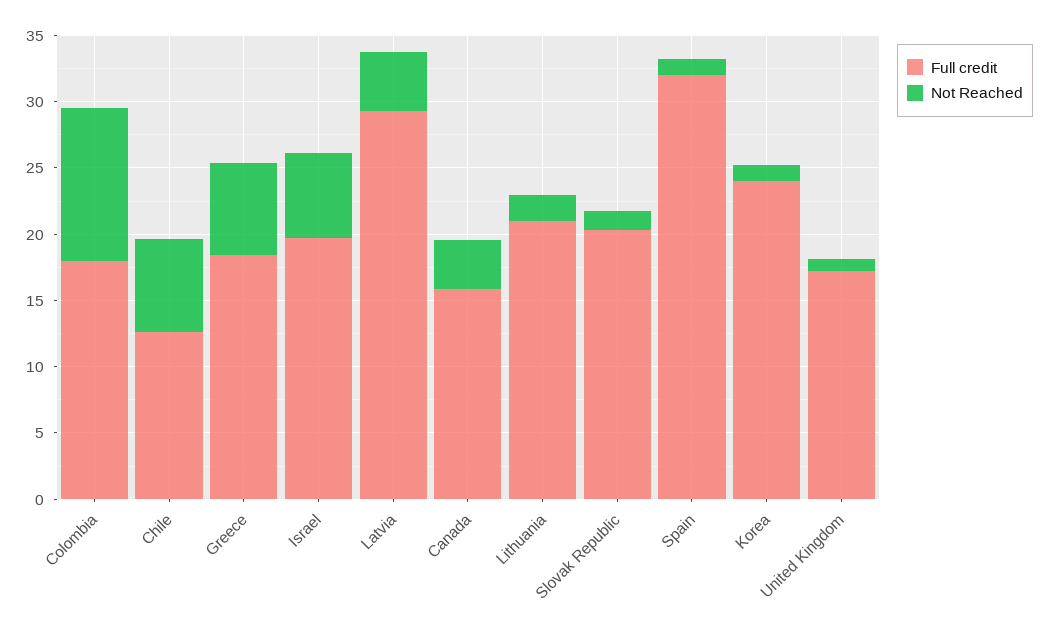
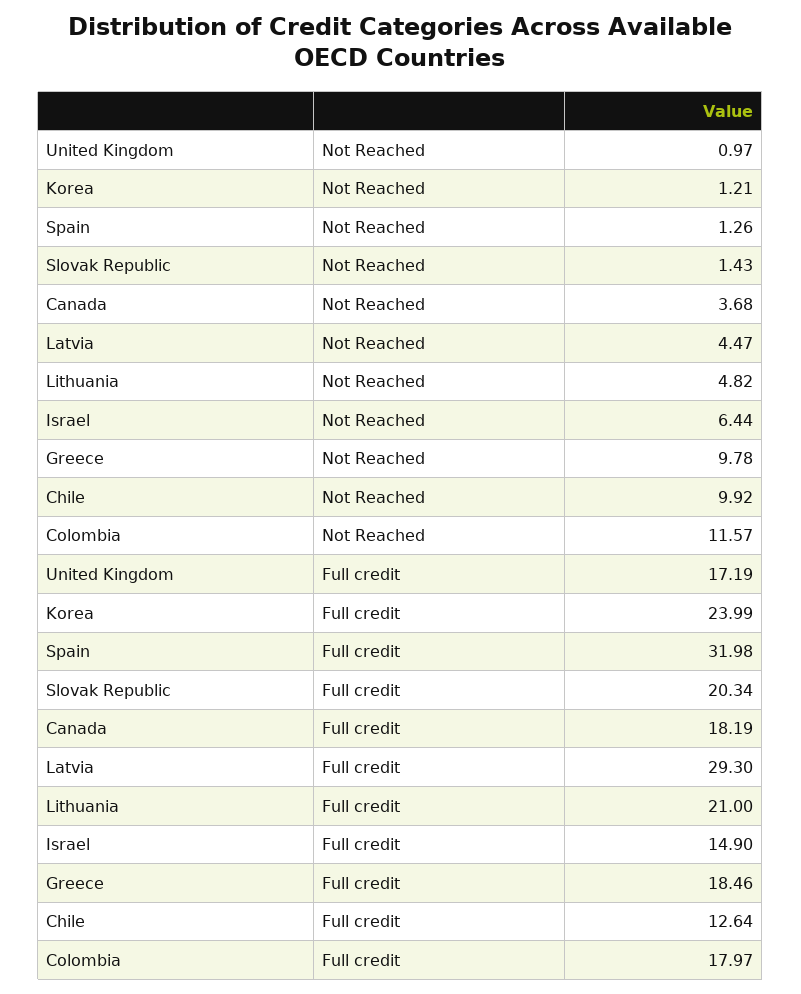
Not Reached, Chile: 7 -> 9.92
Not Reached, Greece: 7 -> 9.78
Full credit, Israel: 20 -> 14.9
Full credit, Canada: 16 -> 18.19
Not Reached, Lithuania: 2 -> 4.82

